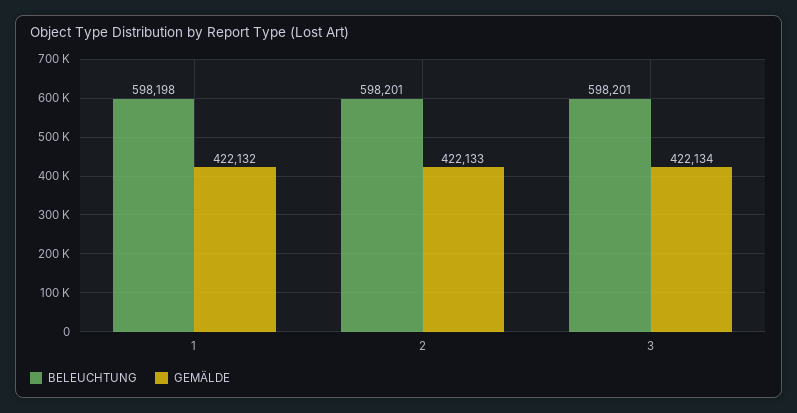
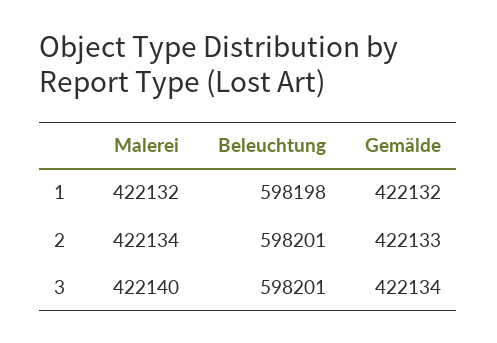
Malerei, 1: none -> 422132
Malerei, 2: none -> 422134
Malerei, 3: none -> 422140

